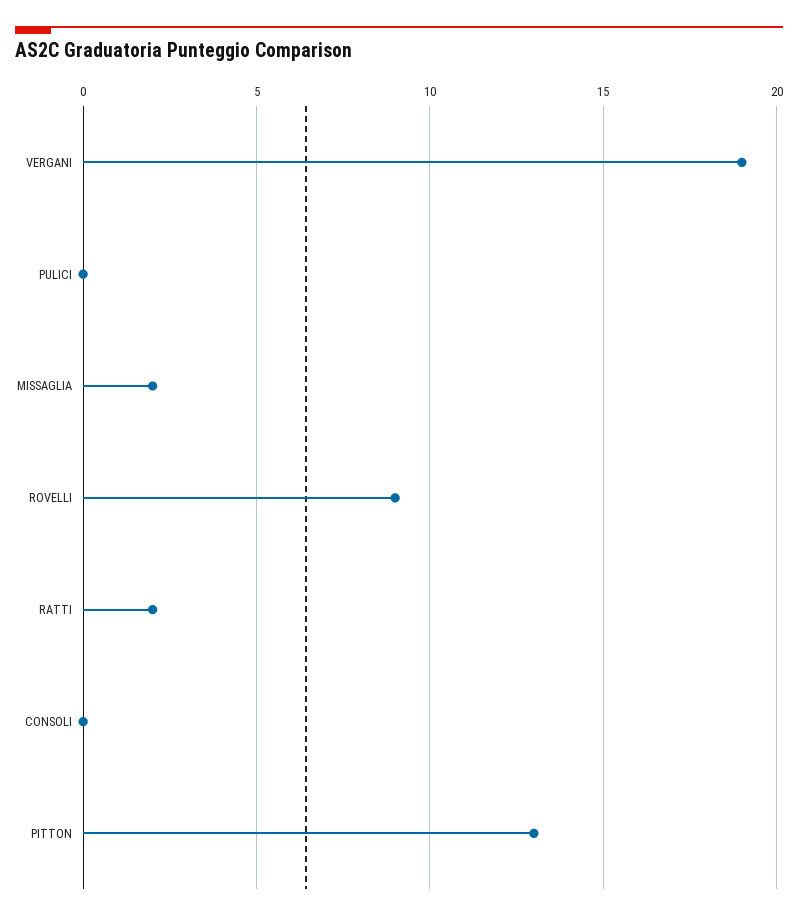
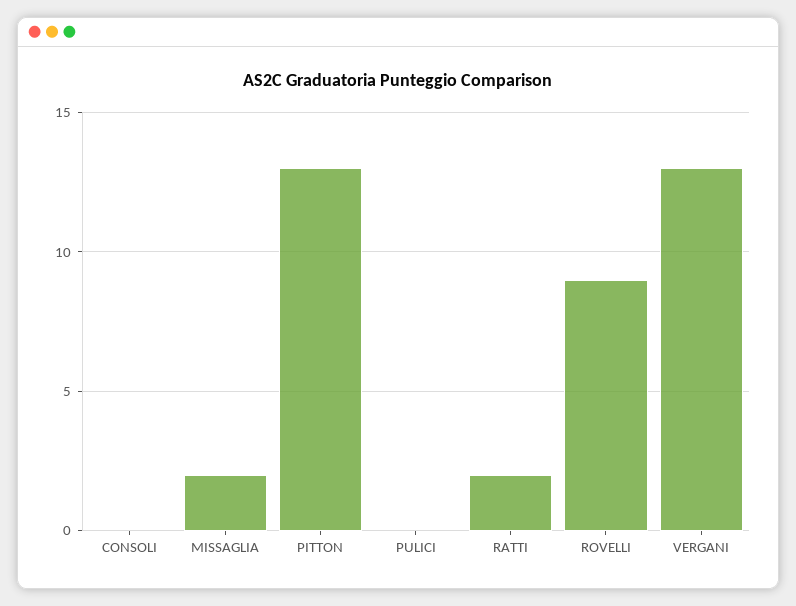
VERGANI: 19 -> 13

